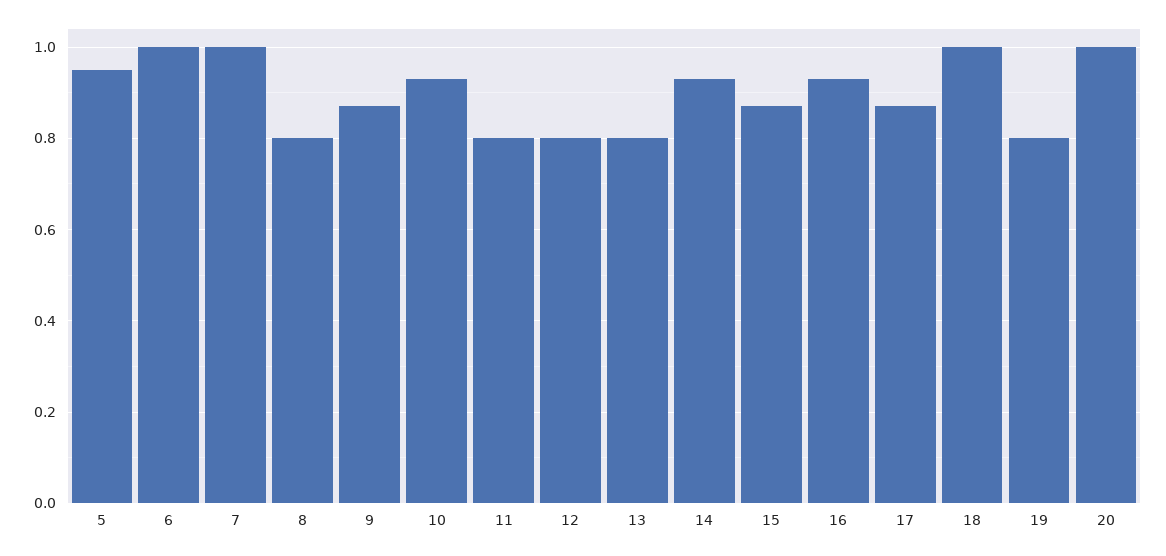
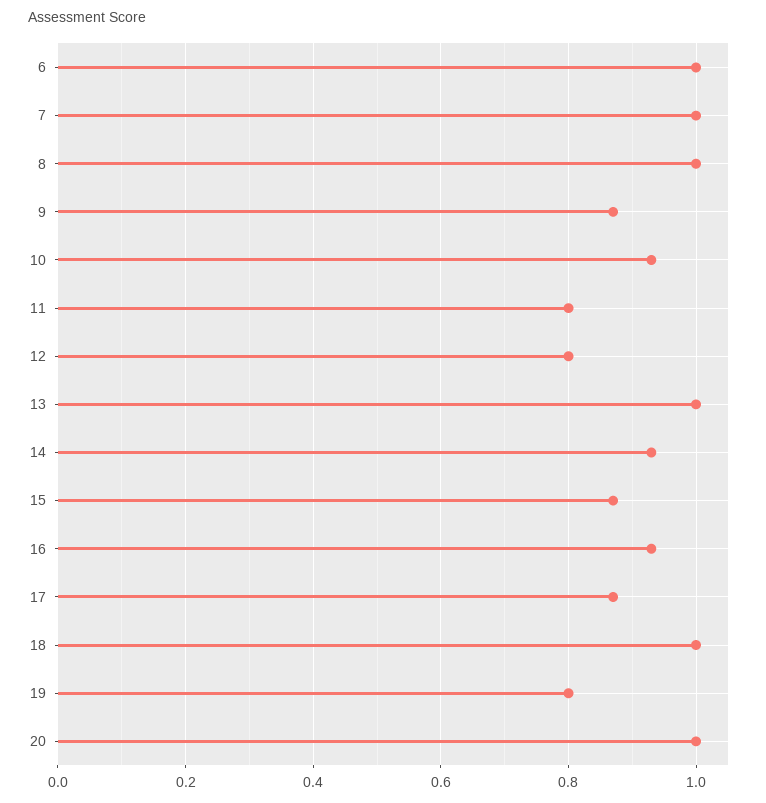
5: 0.95 -> none
8: 0.8 -> 1
13: 0.8 -> 1

